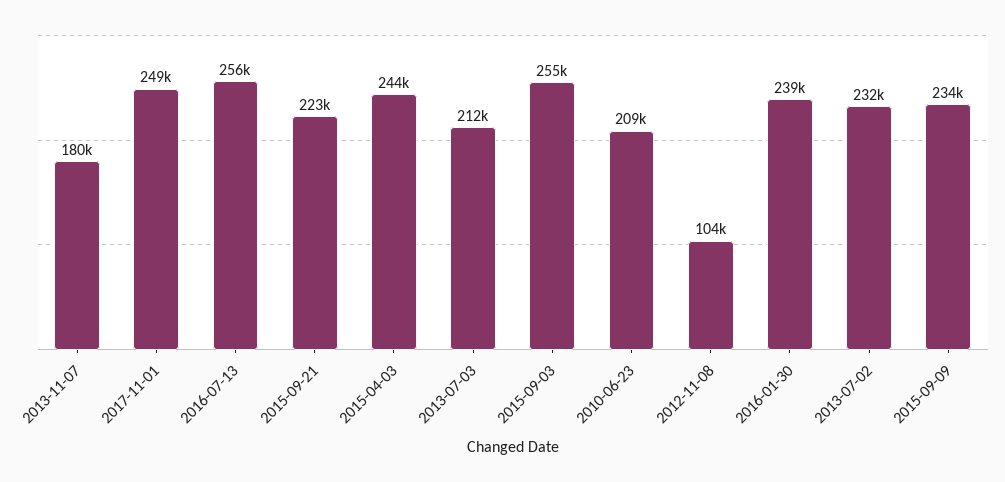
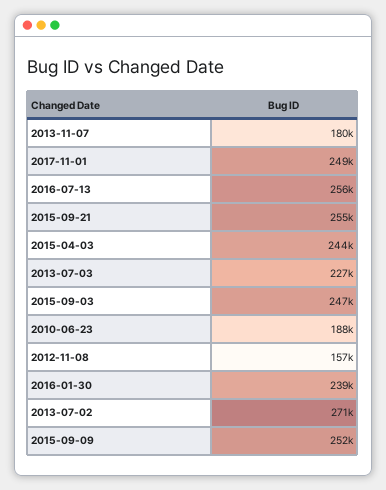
2015-09-21: 223000 -> 255000
2013-07-03: 212000 -> 227000
2015-09-03: 255000 -> 247000
2010-06-23: 209000 -> 188000
2012-11-08: 104000 -> 157000
2013-07-02: 232000 -> 271000
2015-09-09: 234000 -> 252000

